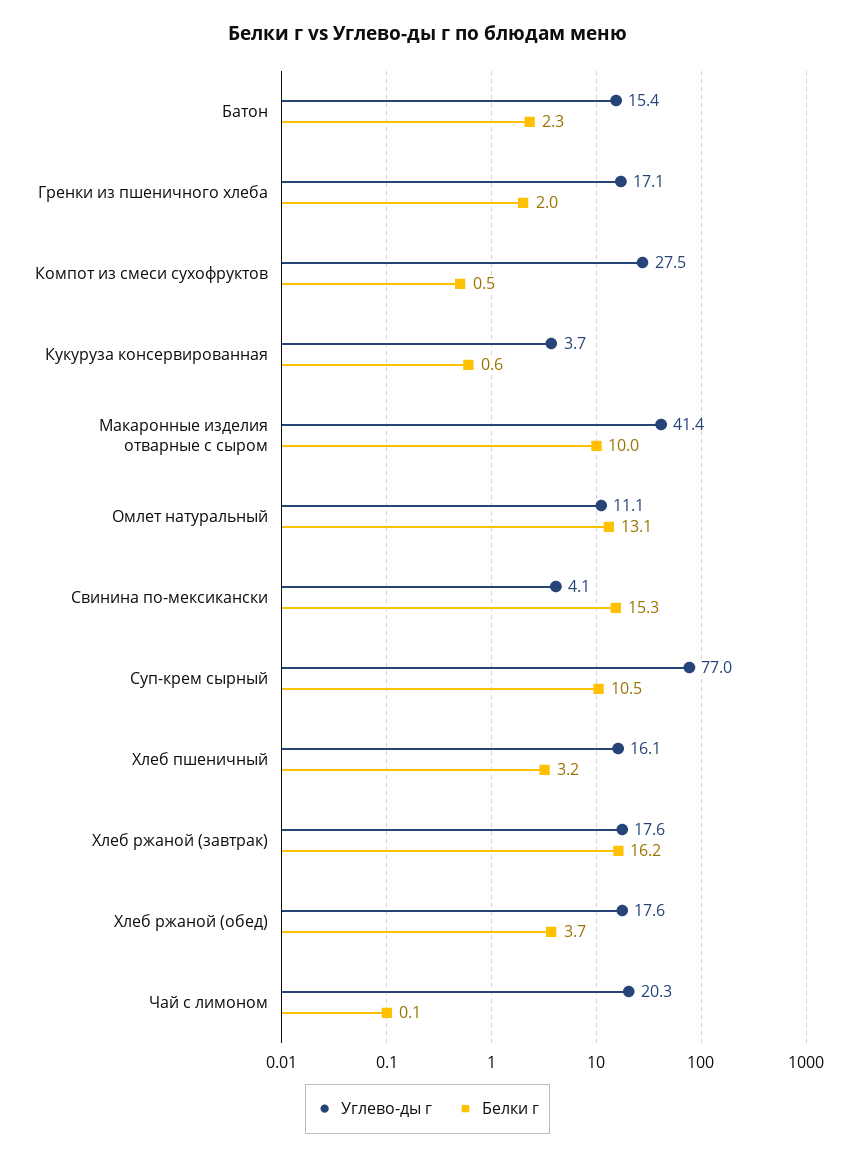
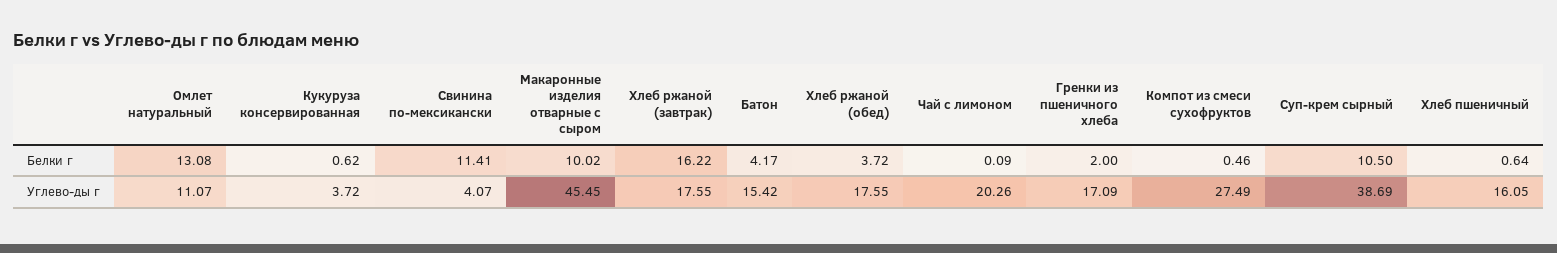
Белки г, Батон: 2.3 -> 4.17
Углево-ды г, Макаронные изделия отварные с сыром: 41.4 -> 45.45
Белки г, Свинина по-мексикански: 15.3 -> 11.41
Углево-ды г, Суп-крем сырный: 77 -> 38.69
Белки г, Хлеб пшеничный: 3.2 -> 0.64

